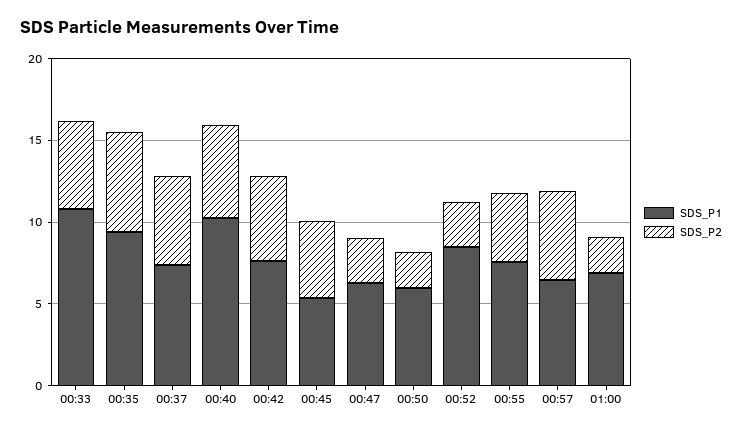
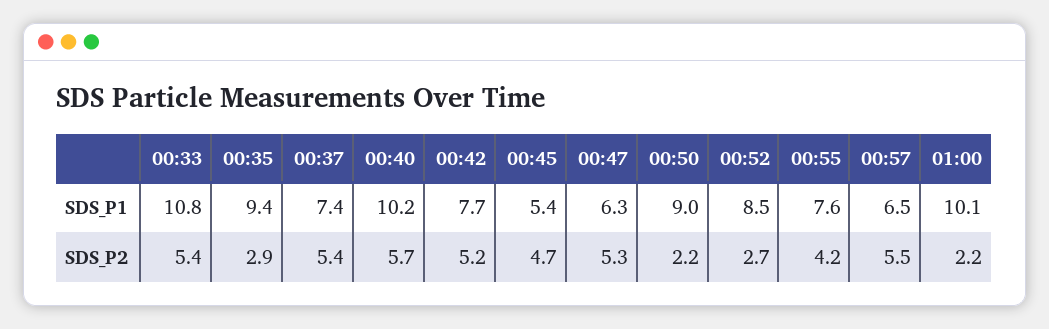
SDS_P2, 00:35: 6 -> 2.9
SDS_P2, 00:47: 3 -> 5.3
SDS_P1, 00:50: 6 -> 9
SDS_P1, 01:00: 7 -> 10.1

